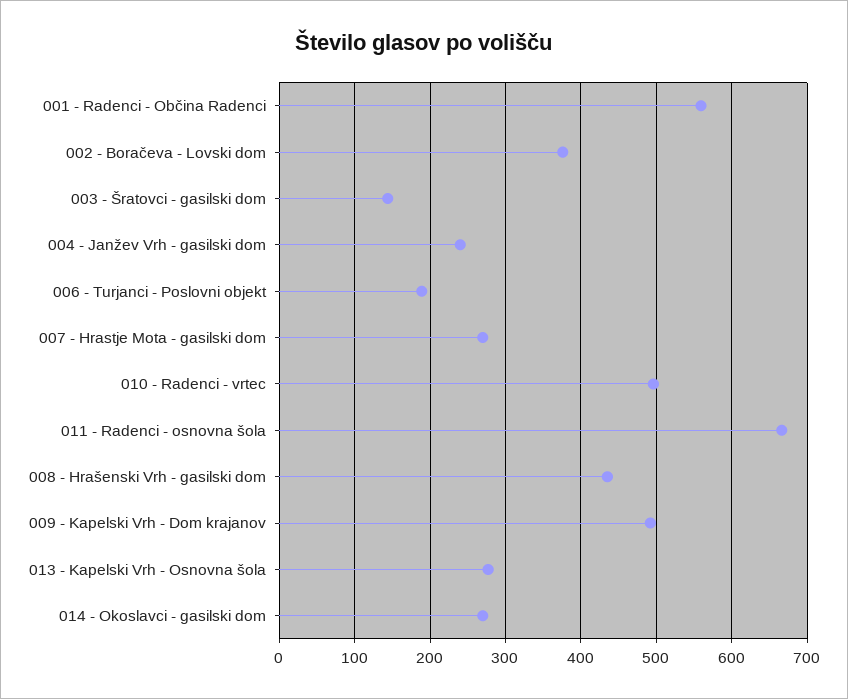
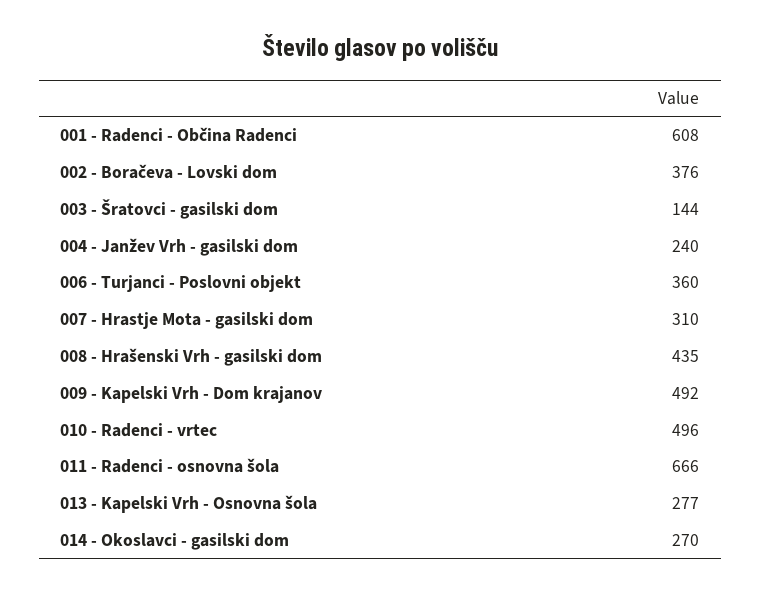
001 - Radenci - Občina Radenci: 560 -> 608
006 - Turjanci - Poslovni objekt: 190 -> 360
007 - Hrastje Mota - gasilski dom: 270 -> 310

